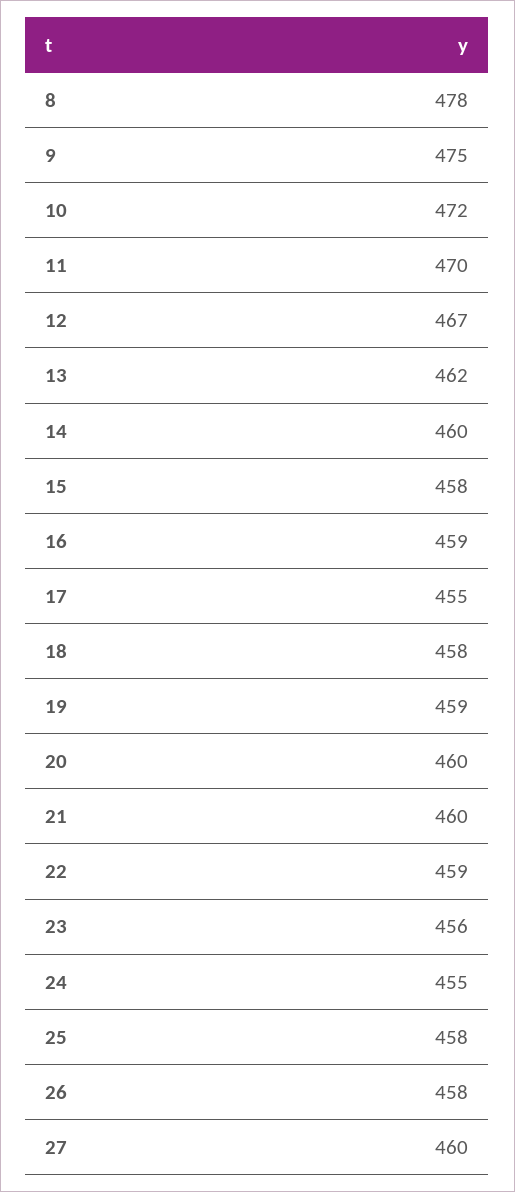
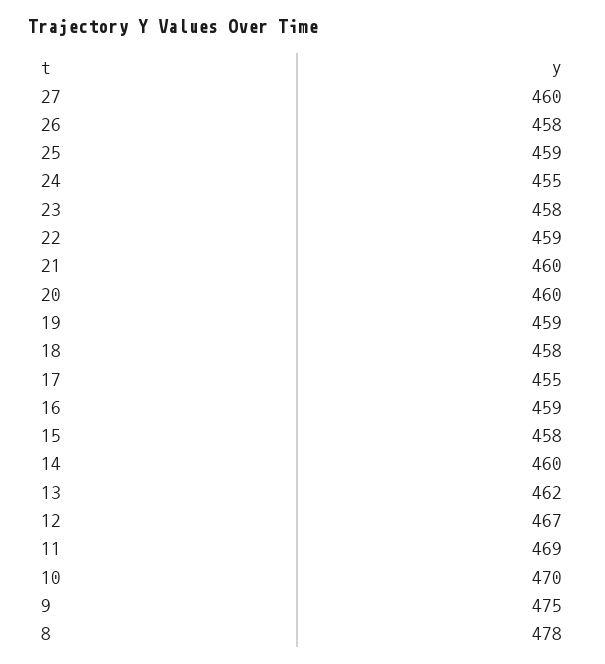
10: 472 -> 470
11: 470 -> 469
23: 456 -> 458
25: 458 -> 459

